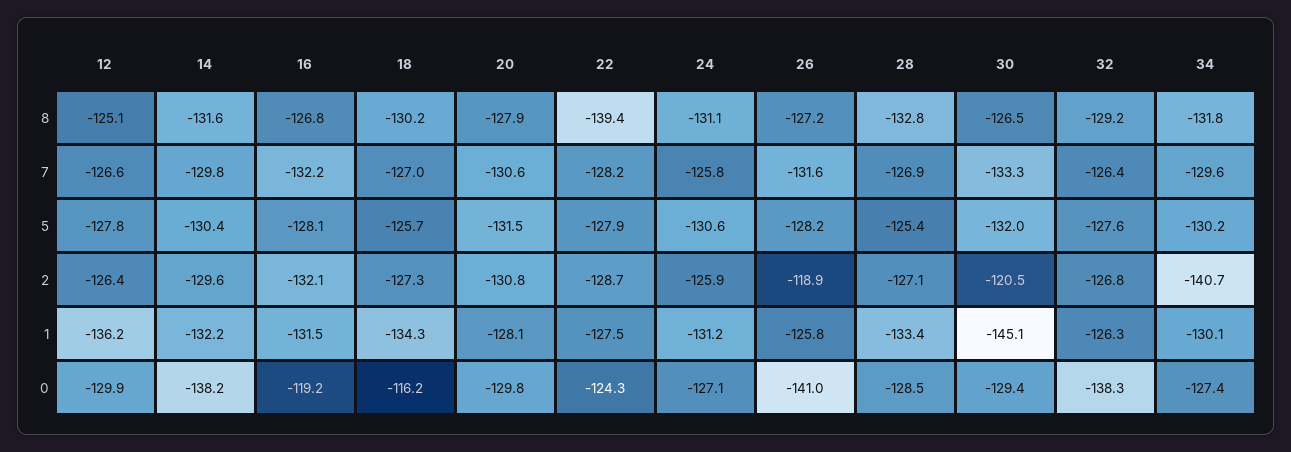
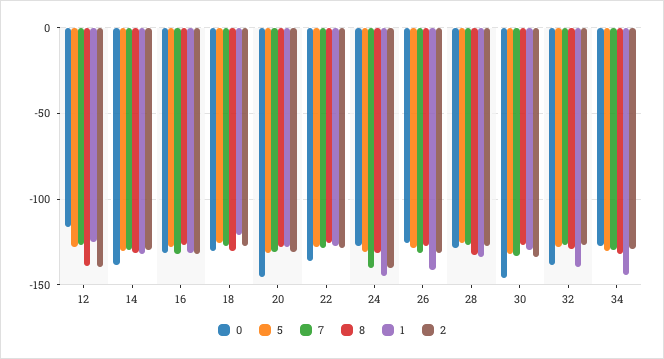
8, 12: -125.1 -> -140
8, 22: -139.4 -> -125
7, 24: -125.8 -> -140
2, 12: -126.4 -> -140
2, 24: -125.9 -> -140
2, 26: -118.9 -> -130
2, 30: -120.5 -> -135
2, 34: -140.7 -> -130
1, 12: -136.2 -> -125
1, 18: -134.3 -> -120
1, 24: -131.2 -> -145
1, 26: -125.8 -> -140
1, 30: -145.1 -> -130
1, 32: -126.3 -> -140
1, 34: -130.1 -> -145
0, 12: -129.9 -> -115
0, 16: -119.2 -> -130
0, 18: -116.2 -> -130
0, 20: -129.8 -> -145
0, 22: -124.3 -> -135
0, 26: -141 -> -125
0, 30: -129.4 -> -145

